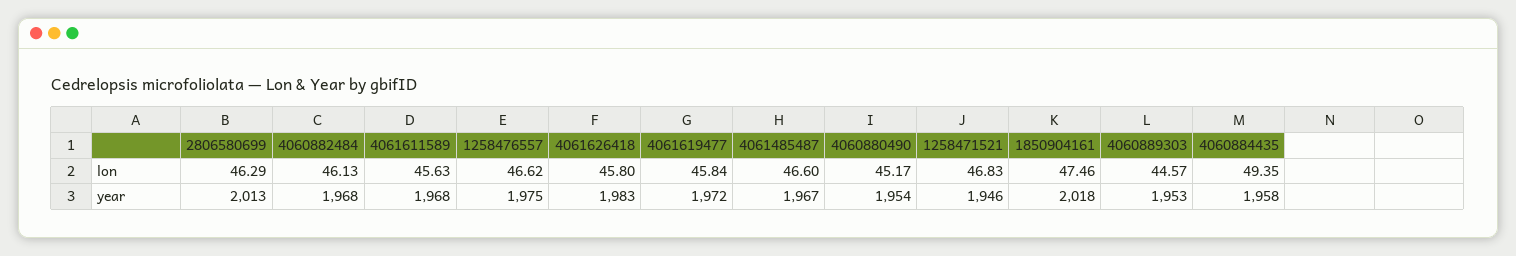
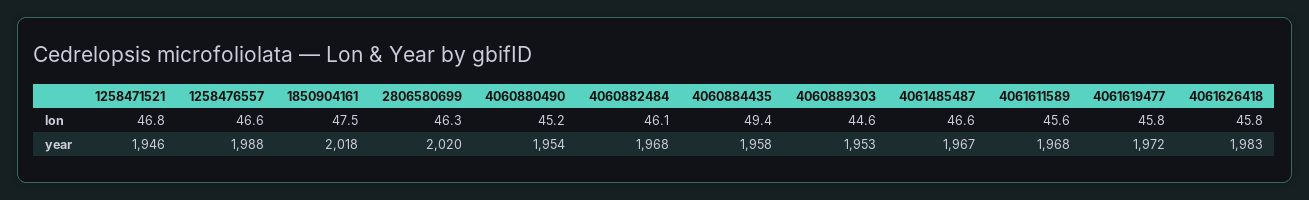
2806580699, year: 2013 -> 2020
1258476557, year: 1975 -> 1988

